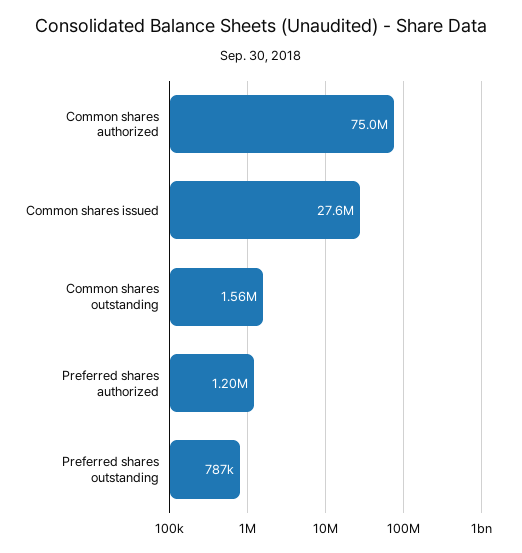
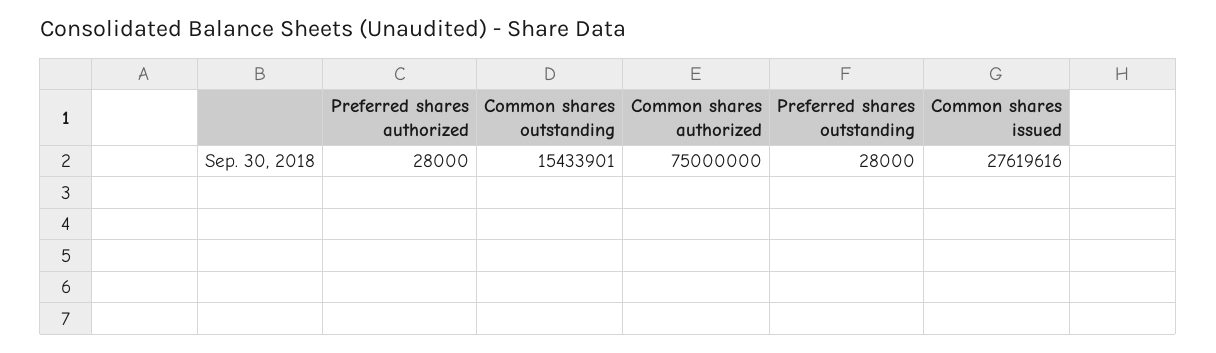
Common shares outstanding: 1560000 -> 15433901
Preferred shares authorized: 1200000 -> 28000
Preferred shares outstanding: 787000 -> 28000

